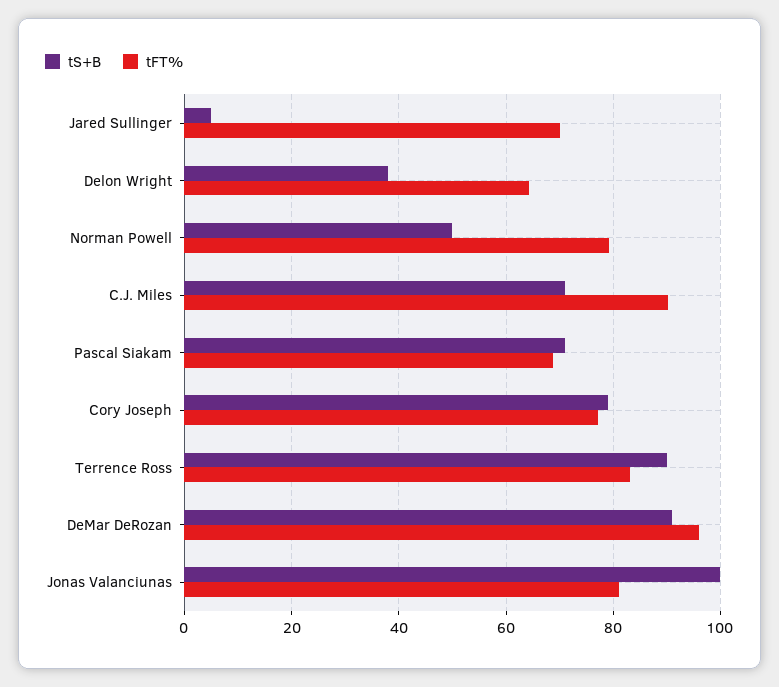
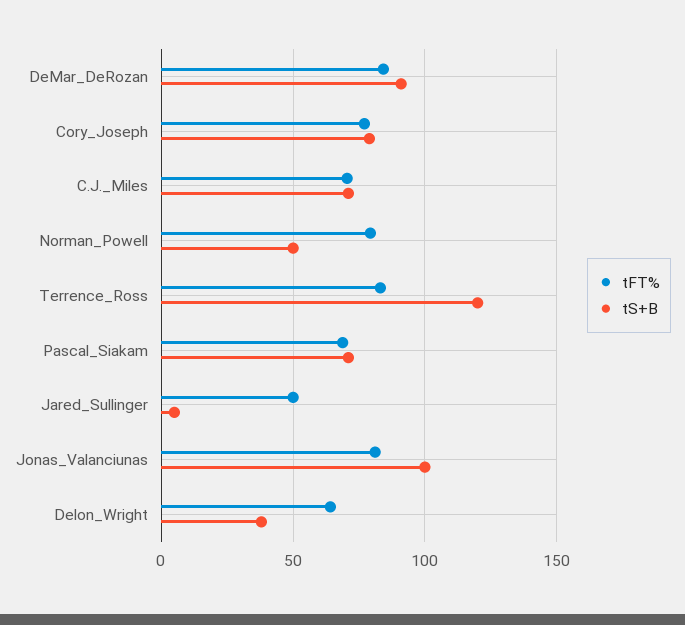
tFT%, Jared Sullinger: 70 -> 50
tFT%, C.J. Miles: 90 -> 70
tS+B, Terrence Ross: 90 -> 120
tFT%, DeMar DeRozan: 96 -> 85

